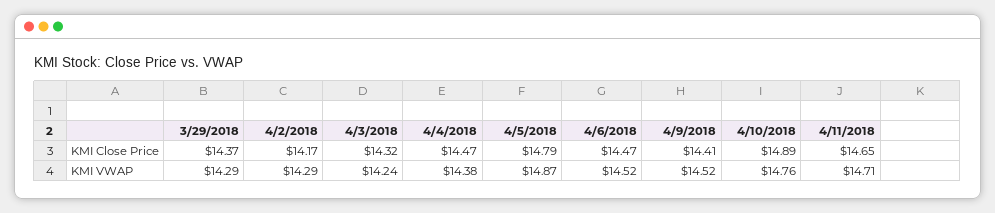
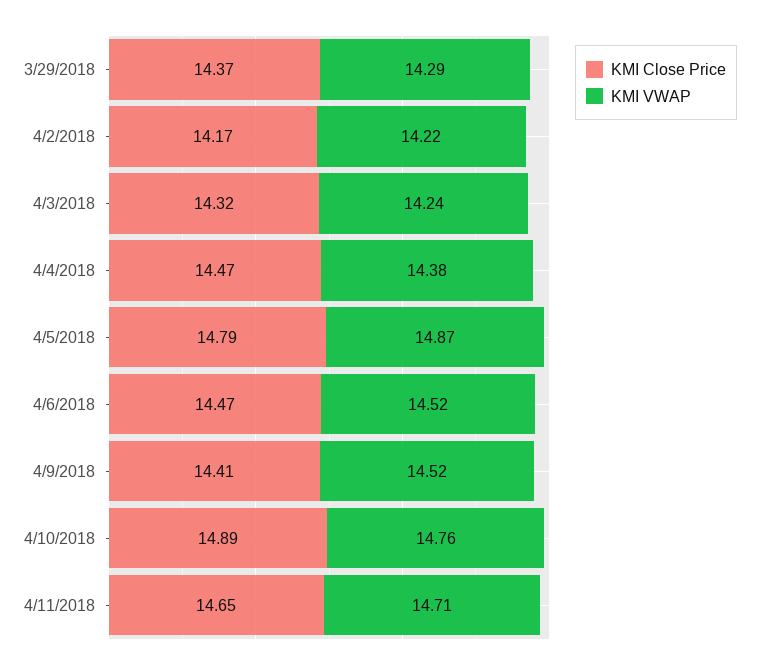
KMI VWAP, 4/2/2018: 14.29 -> 14.22

